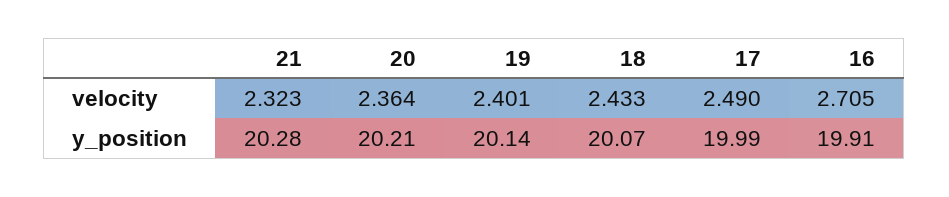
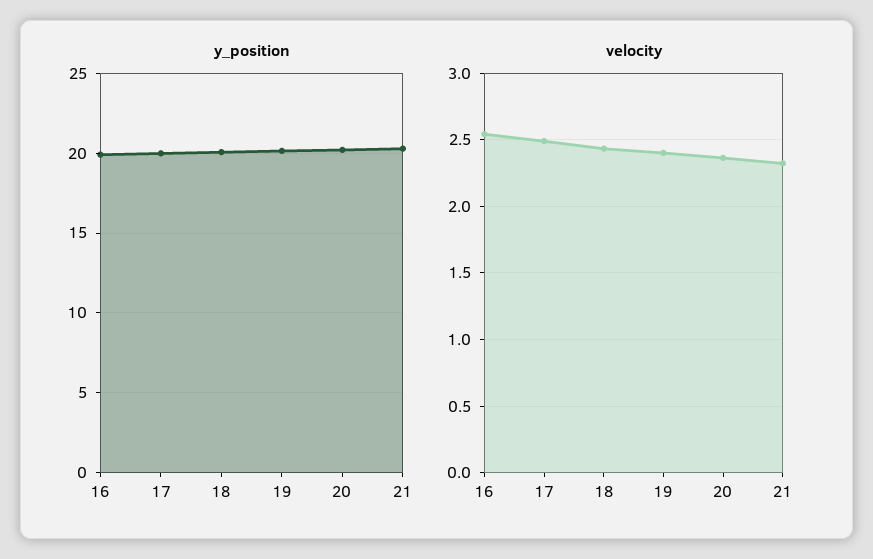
velocity, 16: 2.705 -> 2.55

